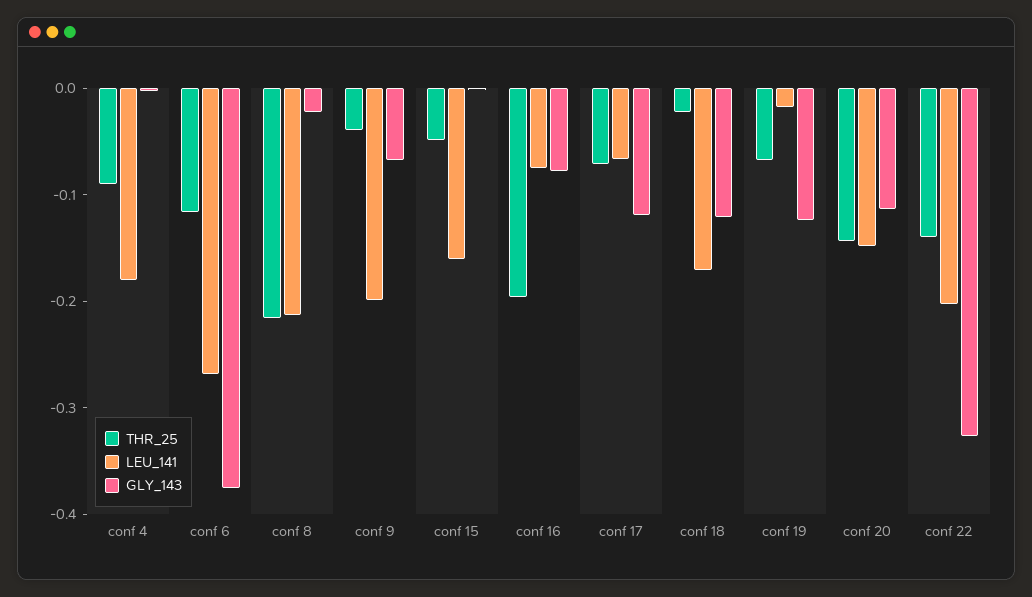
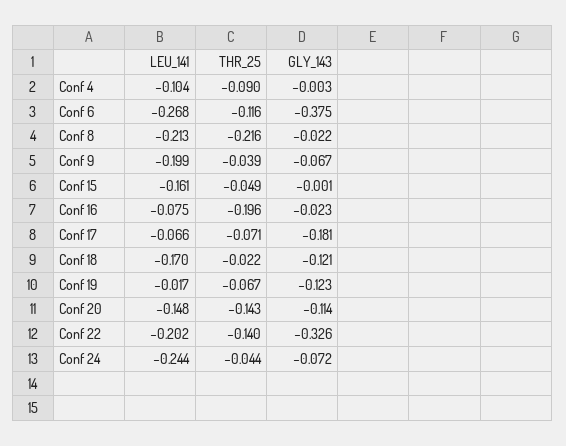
LEU_141, conf 4: -0.18 -> -0.104
GLY_143, conf 16: -0.08 -> -0.023
GLY_143, conf 17: -0.12 -> -0.181
LEU_141, Conf 24: none -> -0.244
THR_25, Conf 24: none -> -0.044
GLY_143, Conf 24: none -> -0.072

